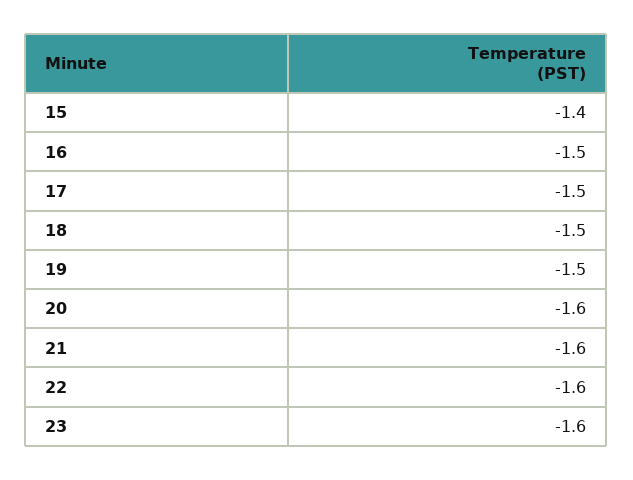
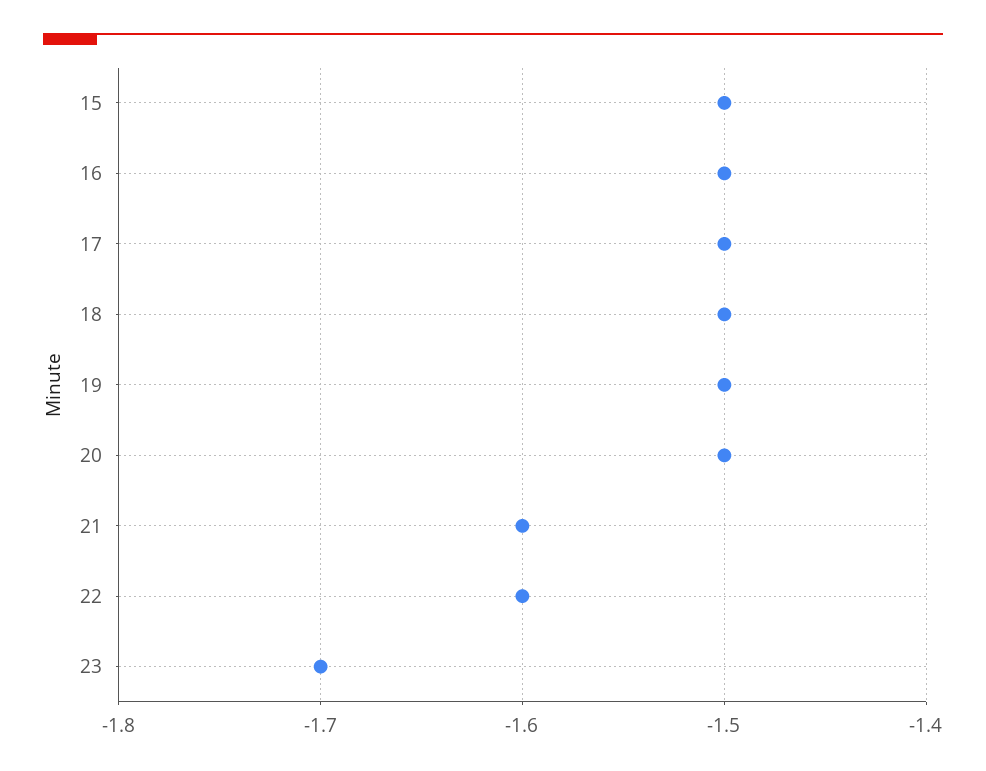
15: -1.4 -> -1.5
20: -1.6 -> -1.5
23: -1.6 -> -1.7

